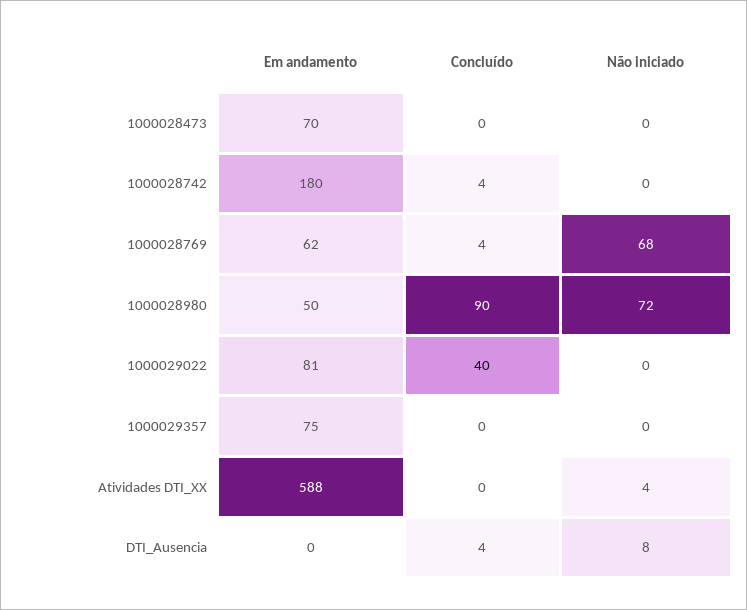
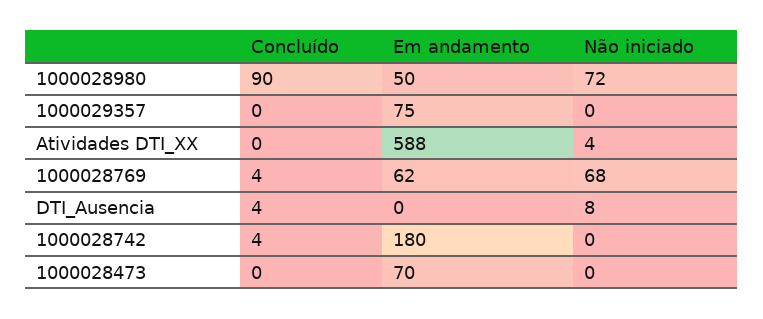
Em andamento, 1000029022: 81 -> none
Concluído, 1000029022: 40 -> none
Não iniciado, 1000029022: 0 -> none

